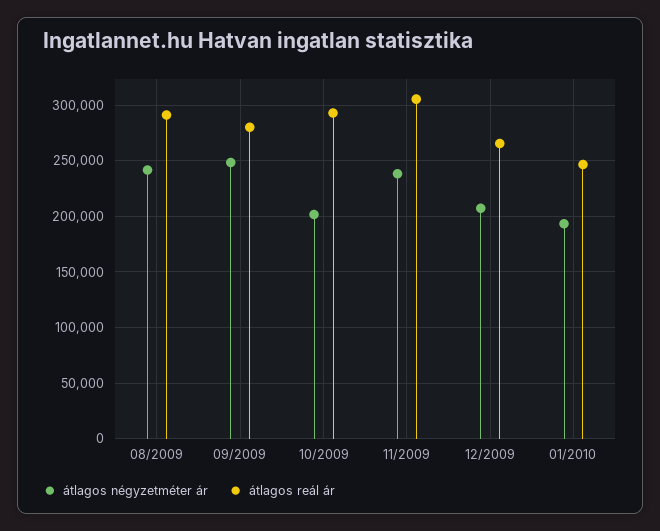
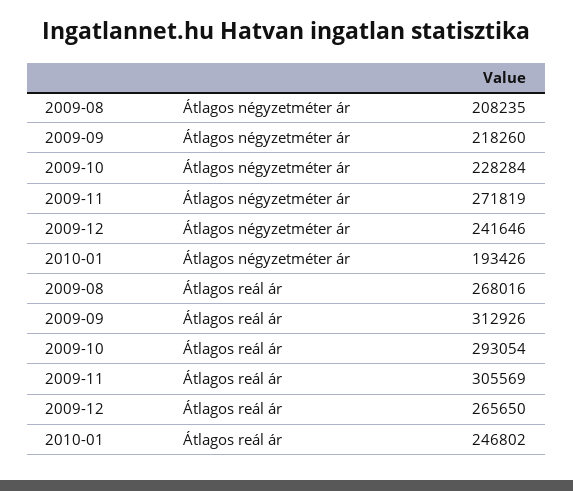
átlagos négyzetméter ár, 08/2009: 240000 -> 208235
átlagos reál ár, 08/2009: 290000 -> 268016
átlagos négyzetméter ár, 09/2009: 250000 -> 218260
átlagos reál ár, 09/2009: 280000 -> 312926
átlagos négyzetméter ár, 10/2009: 200000 -> 228284
átlagos négyzetméter ár, 11/2009: 240000 -> 271819
átlagos négyzetméter ár, 12/2009: 210000 -> 241646

